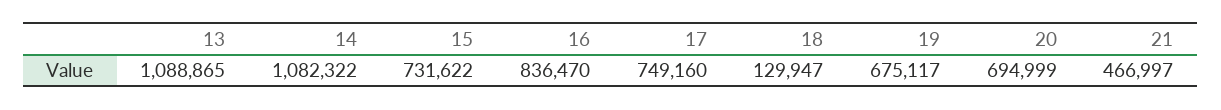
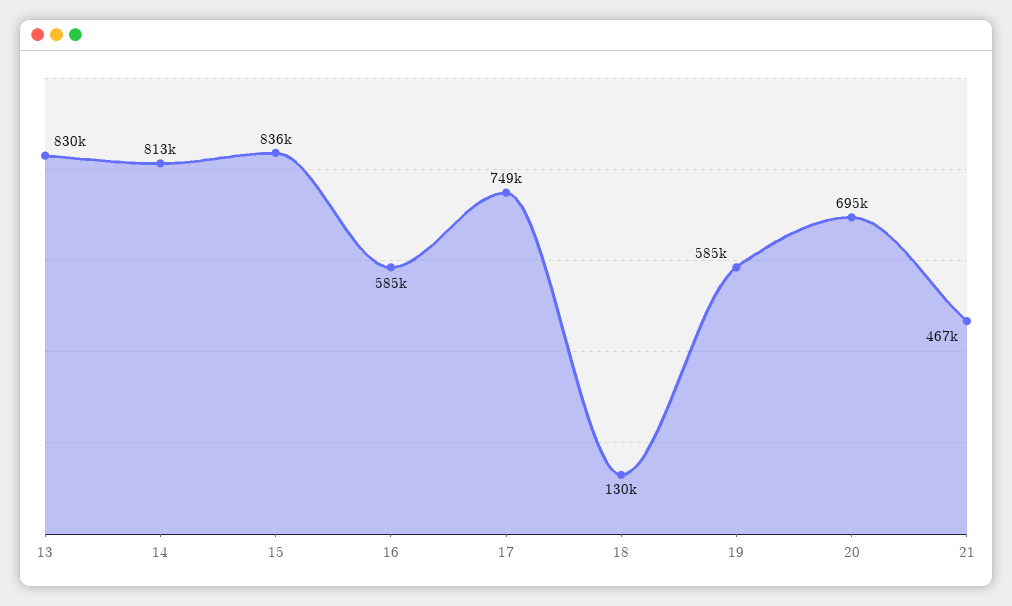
13: 1088865 -> 830000
14: 1082322 -> 813000
15: 731622 -> 836000
16: 836470 -> 585000
19: 675117 -> 585000

